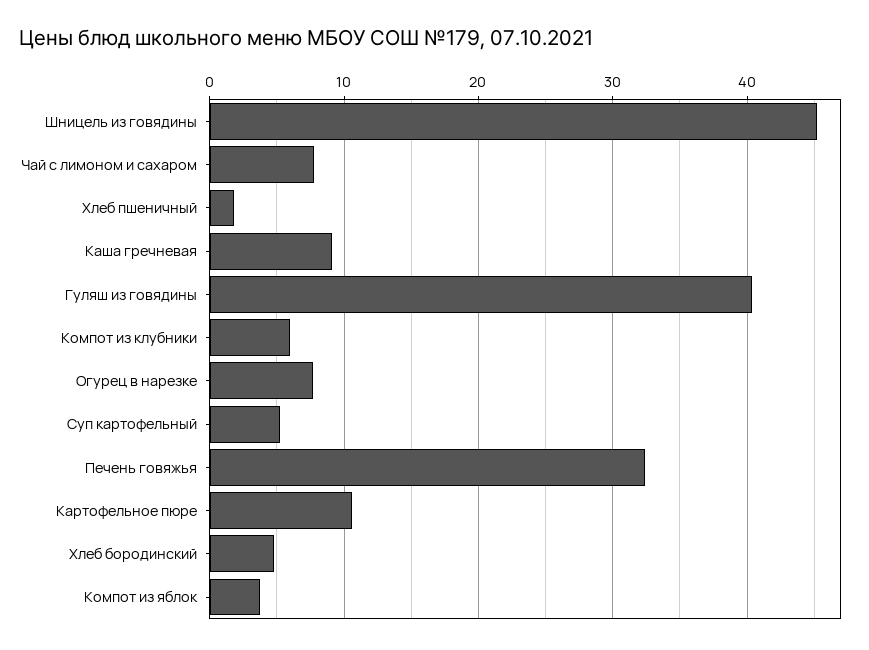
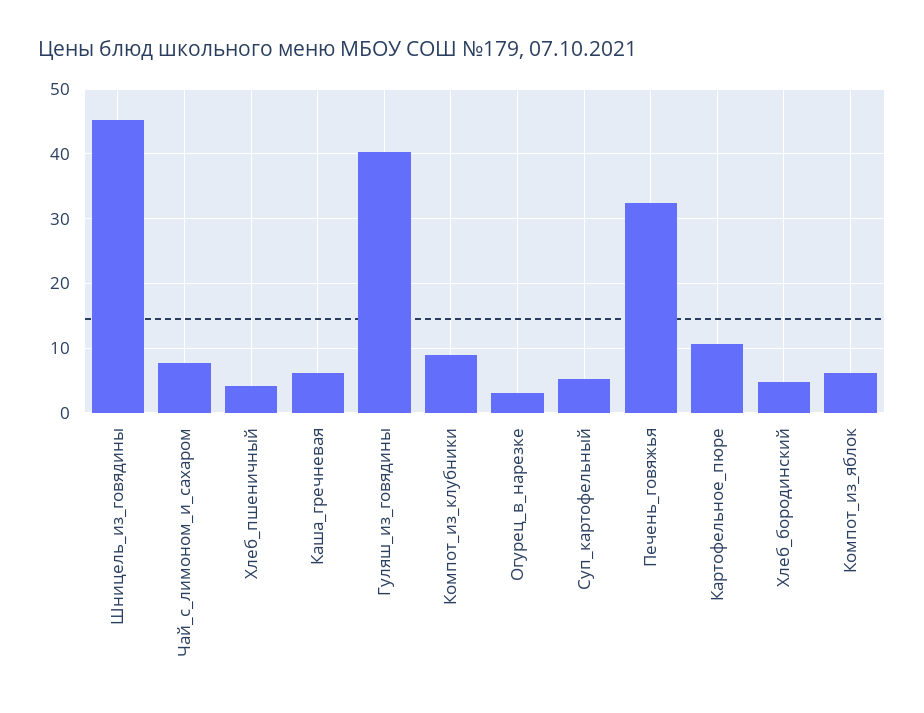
Хлеб пшеничный: 2 -> 4
Каша гречневая: 9 -> 6
Компот из клубники: 6 -> 9
Огурец в нарезке: 8 -> 3
Компот из яблок: 4 -> 6

